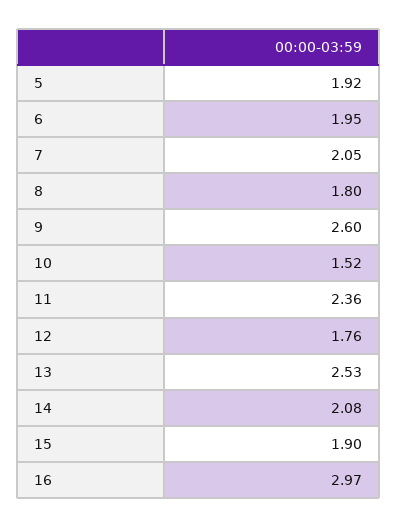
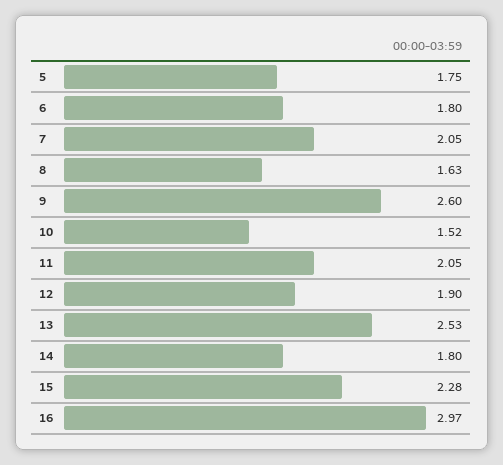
5: 1.92 -> 1.75
6: 1.95 -> 1.8
8: 1.8 -> 1.63
11: 2.36 -> 2.05
12: 1.76 -> 1.9
14: 2.08 -> 1.8
15: 1.9 -> 2.28

